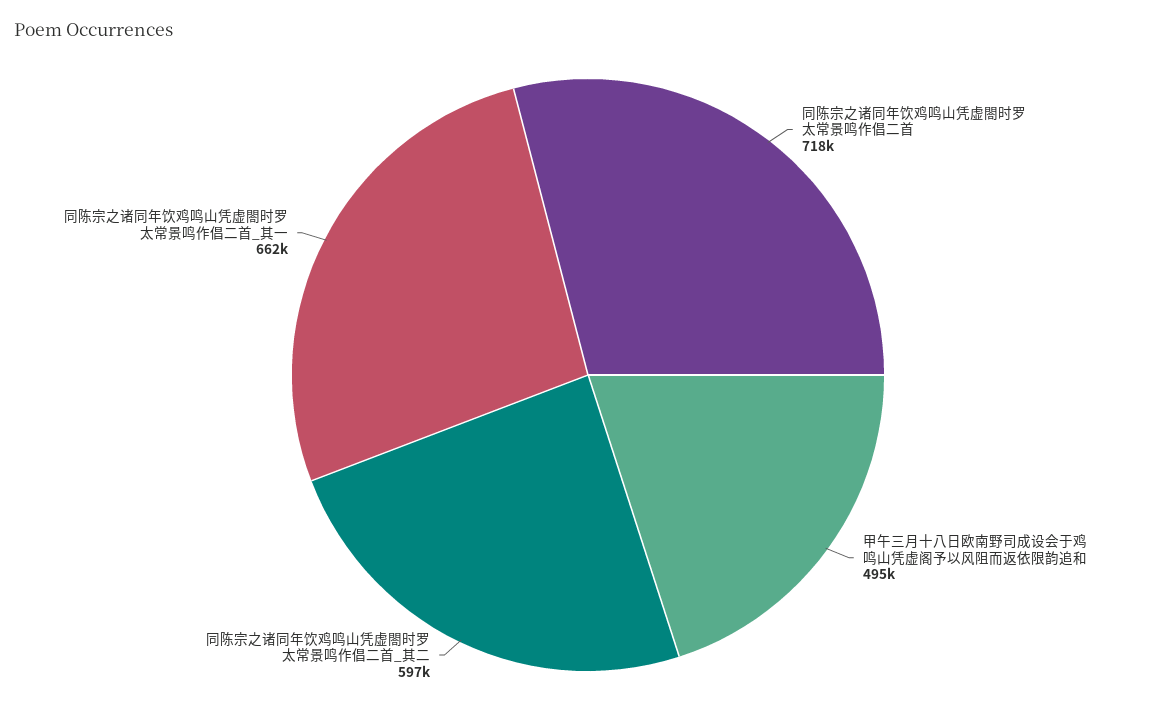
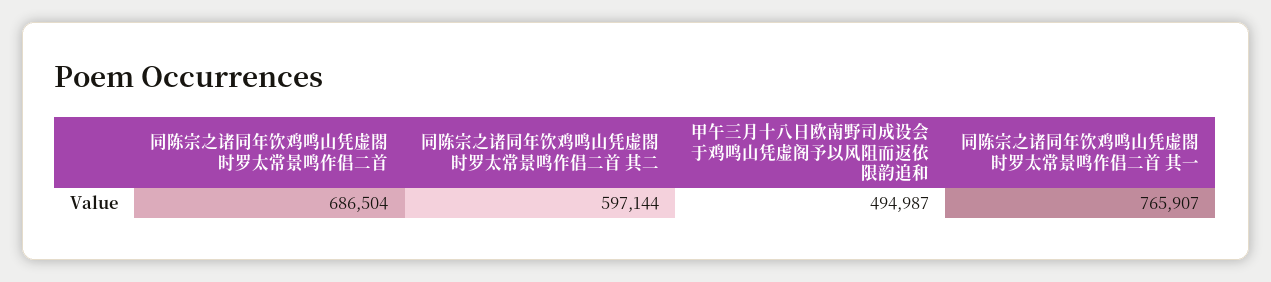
同陈宗之诸同年饮鸡鸣山凭虚閤时罗太常景鸣作倡二首: 718000 -> 686504
同陈宗之诸同年饮鸡鸣山凭虚閤时罗太常景鸣作倡二首_其一: 662000 -> 765907

